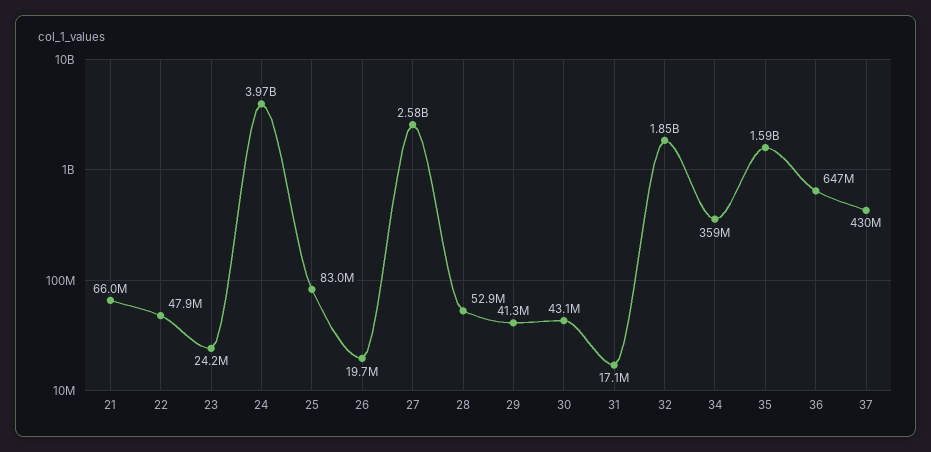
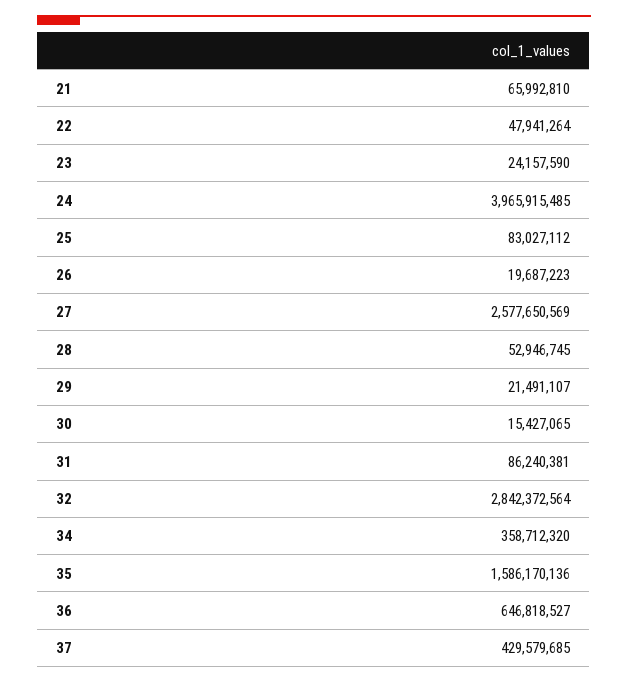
29: 41300000 -> 21491107
30: 43100000 -> 15427065
31: 17100000 -> 86240381
32: 1850000000 -> 2842372564

